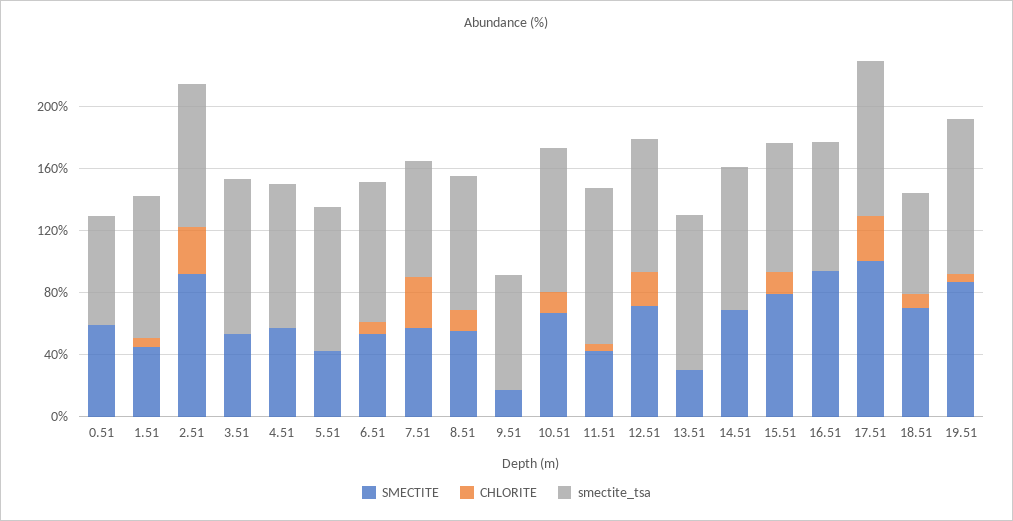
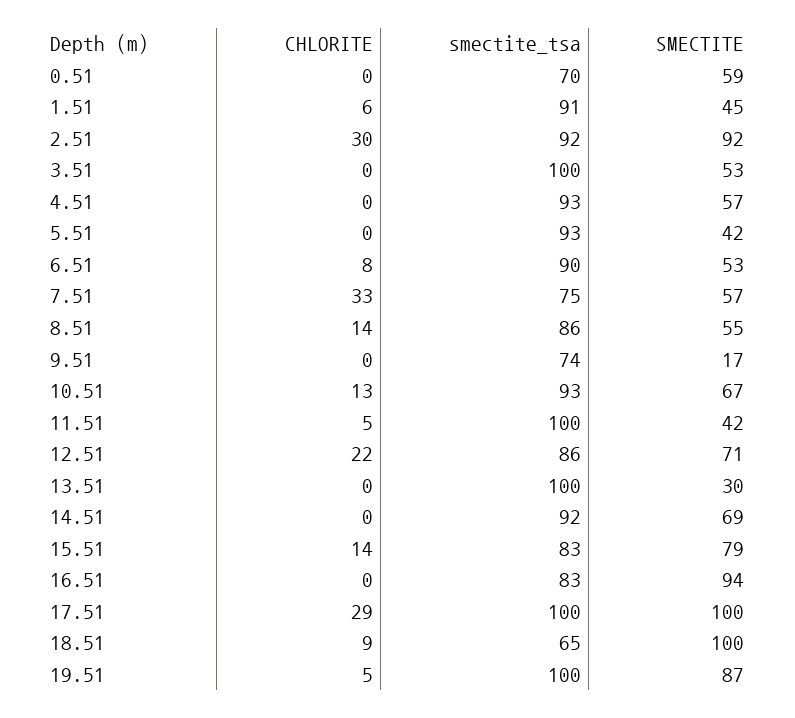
SMECTITE, 18.51: 70 -> 100

